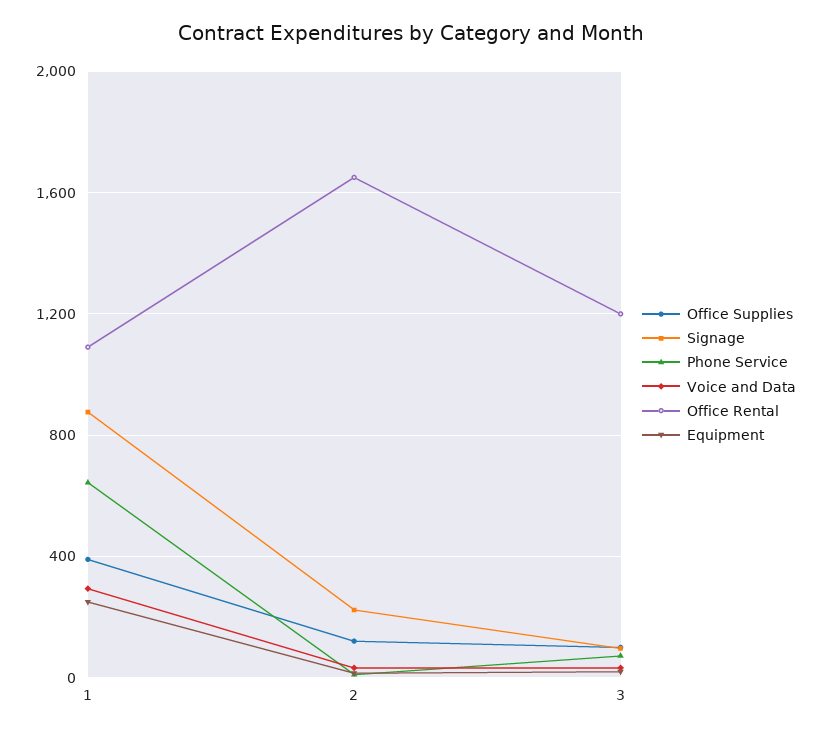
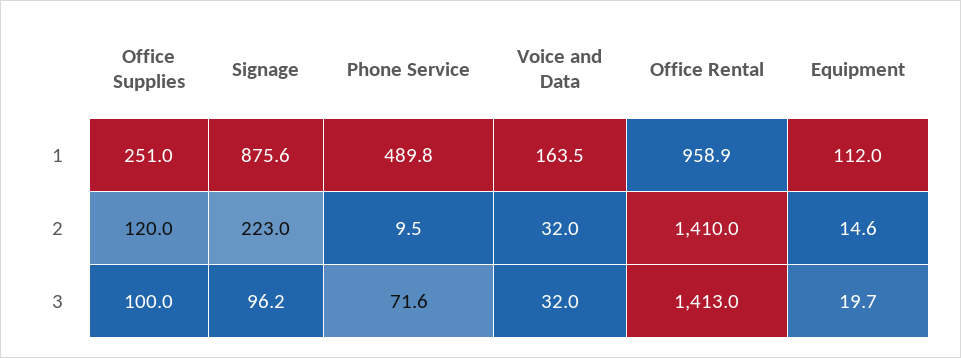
Office Supplies, 1: 400 -> 251
Phone Service, 1: 650 -> 489.8
Voice and Data, 1: 300 -> 163.5
Office Rental, 1: 1100 -> 958.9
Equipment, 1: 250 -> 112
Office Rental, 2: 1650 -> 1410
Office Rental, 3: 1200 -> 1413

